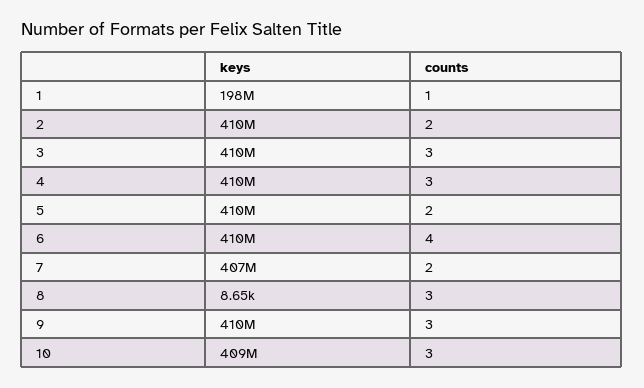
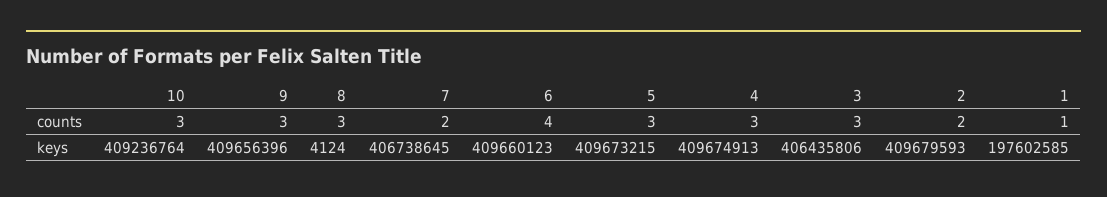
keys, 3: 410000000 -> 406435806
counts, 5: 2 -> 3
keys, 8: 8650 -> 4124

